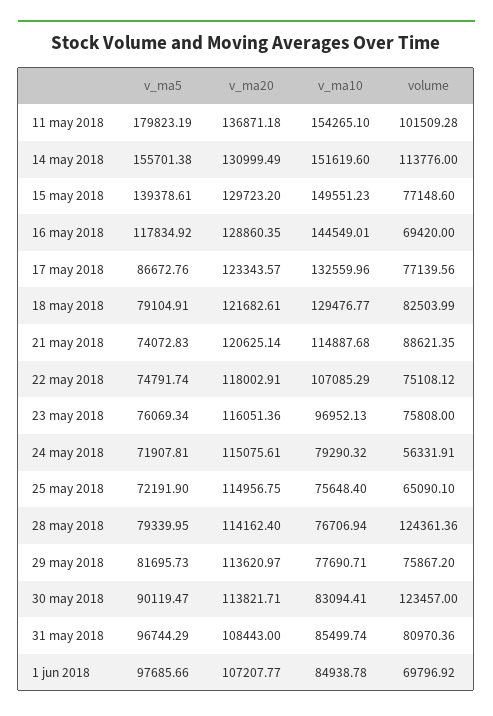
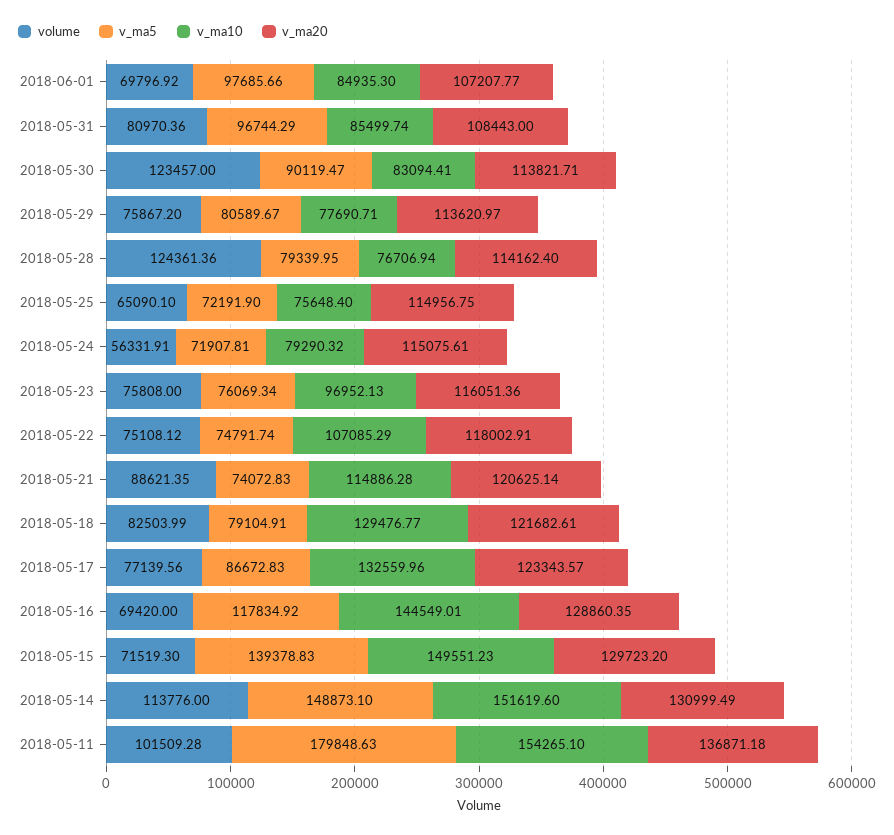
v_ma5, 11 may 2018: 179823.19 -> 179848.63
v_ma5, 14 may 2018: 155701.38 -> 148873.1
v_ma5, 15 may 2018: 139378.61 -> 139378.83
volume, 15 may 2018: 77148.6 -> 71519.3
v_ma5, 17 may 2018: 86672.76 -> 86672.83
v_ma10, 21 may 2018: 114887.68 -> 114886.28
v_ma5, 29 may 2018: 81695.73 -> 80589.67
v_ma10, 1 jun 2018: 84938.78 -> 84935.3

